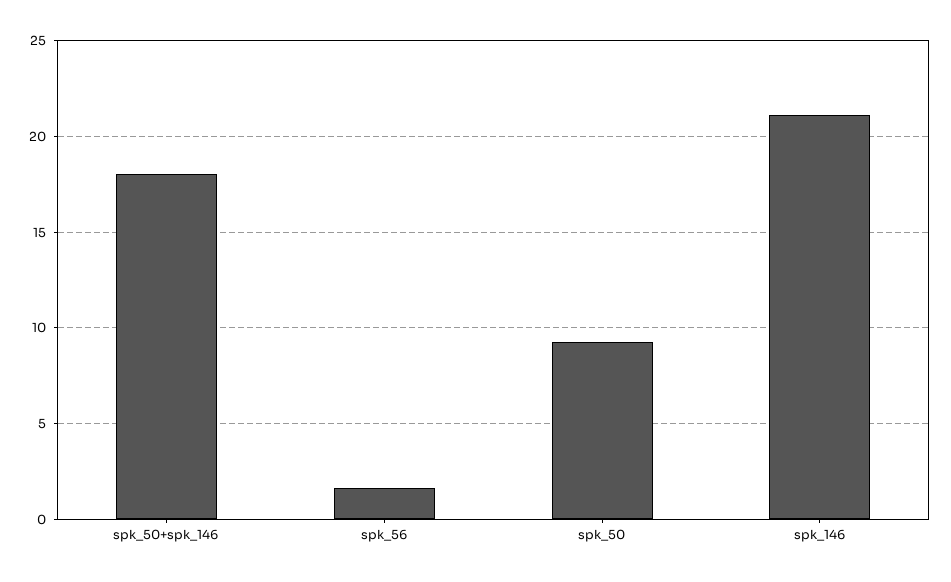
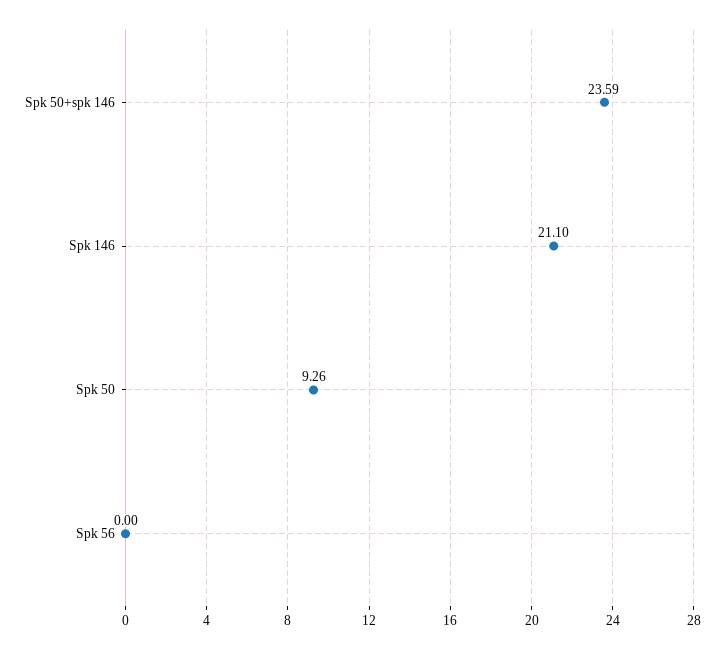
spk_50+spk_146: 18 -> 23.59
spk_56: 1.5 -> 0

